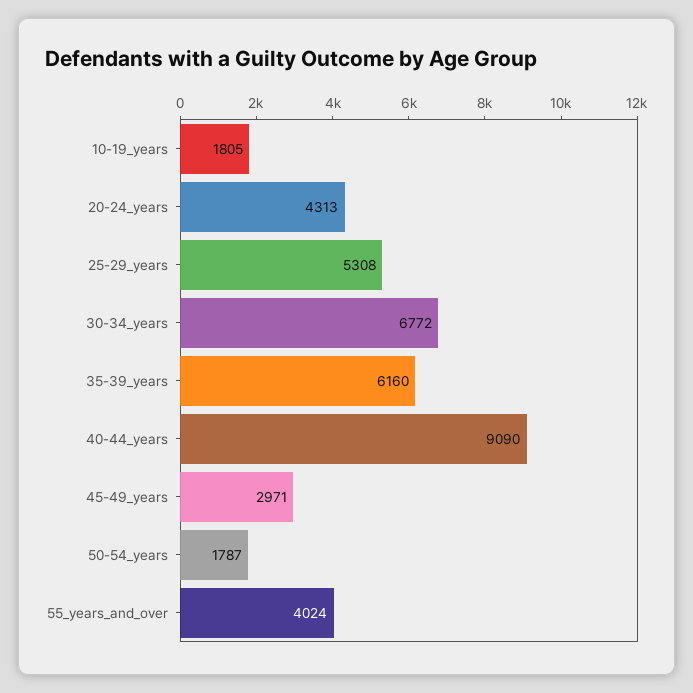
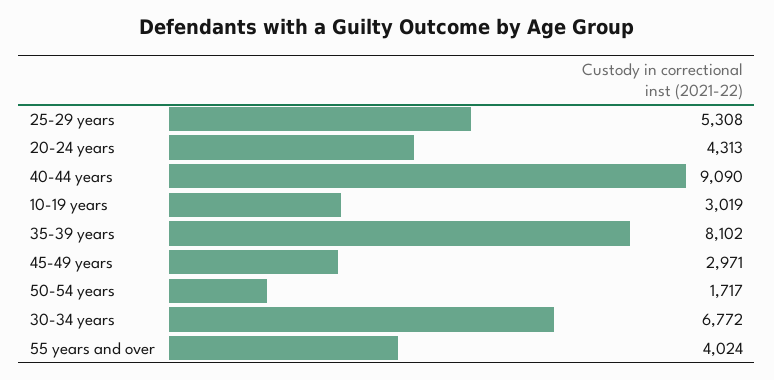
10-19_years: 1805 -> 3019
35-39_years: 6160 -> 8102
50-54_years: 1787 -> 1717

